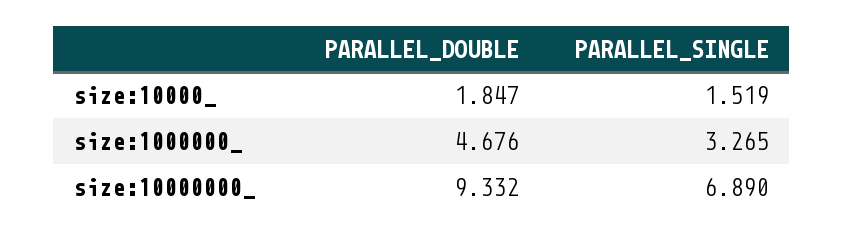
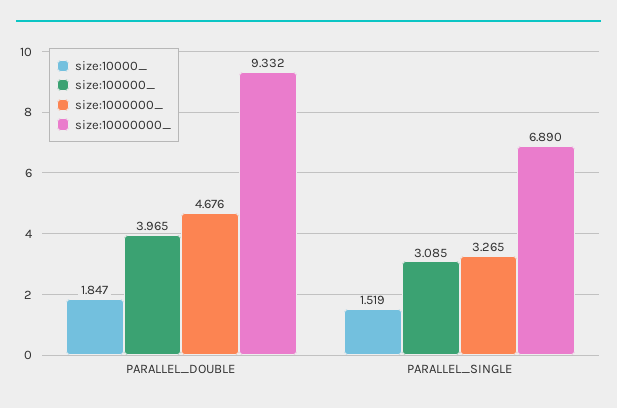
size:100000_, PARALLEL_DOUBLE: none -> 3.965
size:100000_, PARALLEL_SINGLE: none -> 3.085

